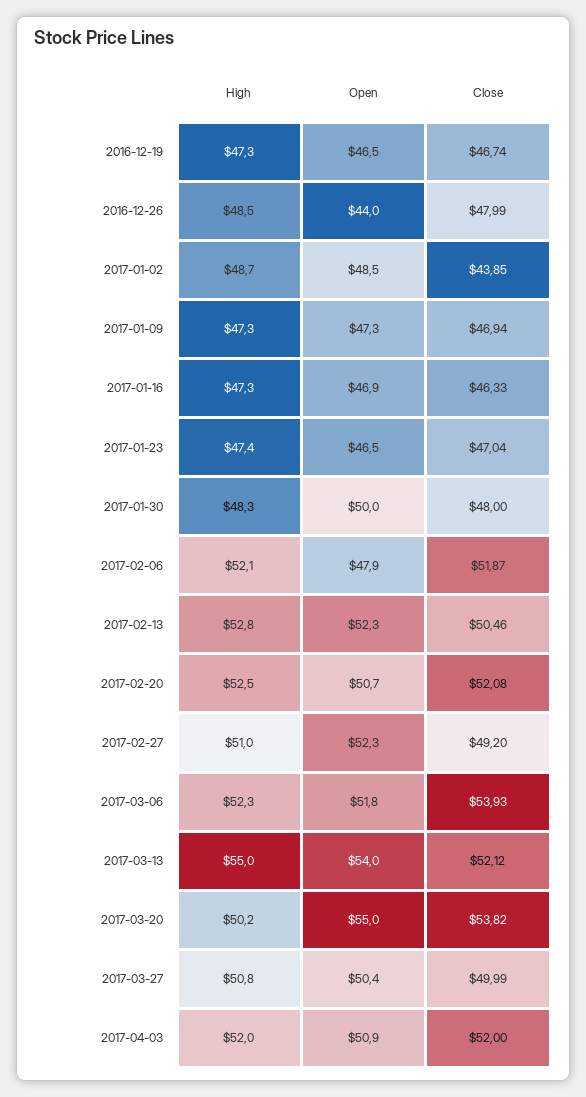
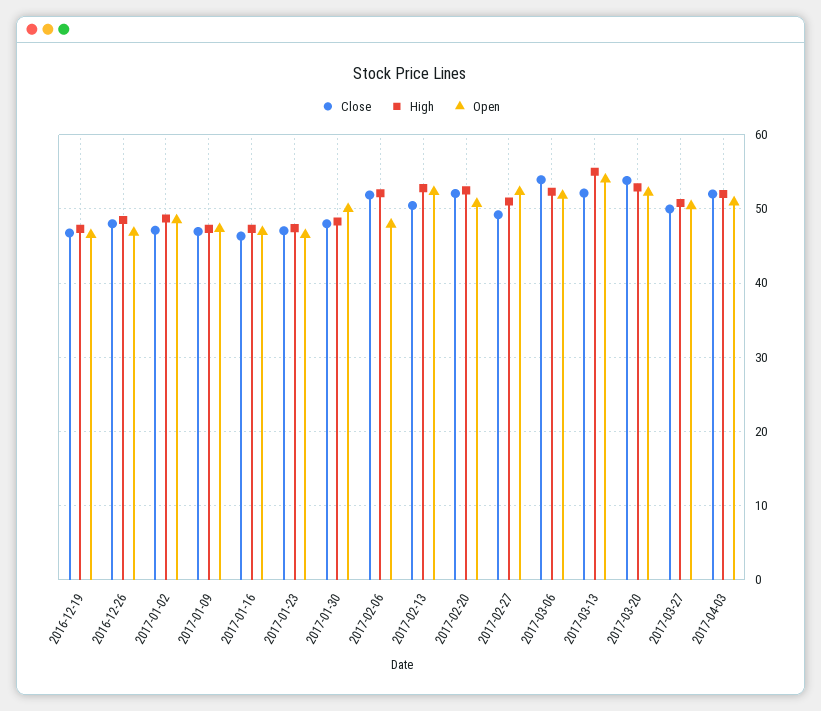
Open, 2016-12-26: 44 -> 47
Close, 2017-01-02: 43.85 -> 47
High, 2017-03-20: 50.2 -> 53
Open, 2017-03-20: 55 -> 52

